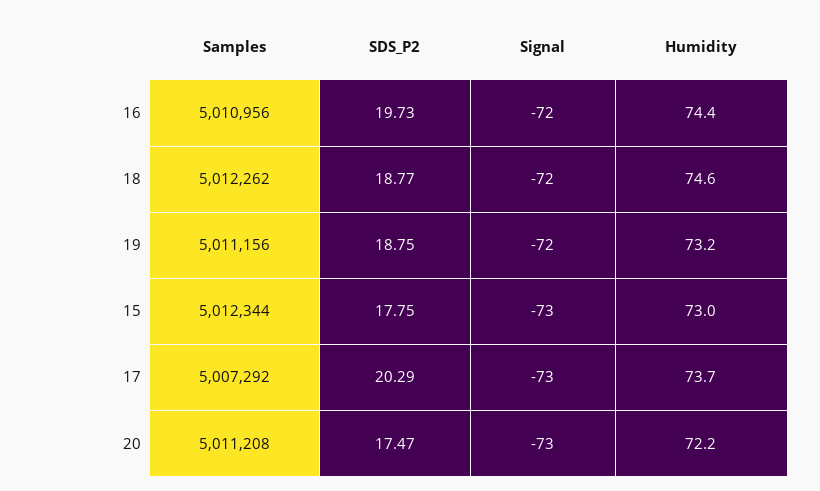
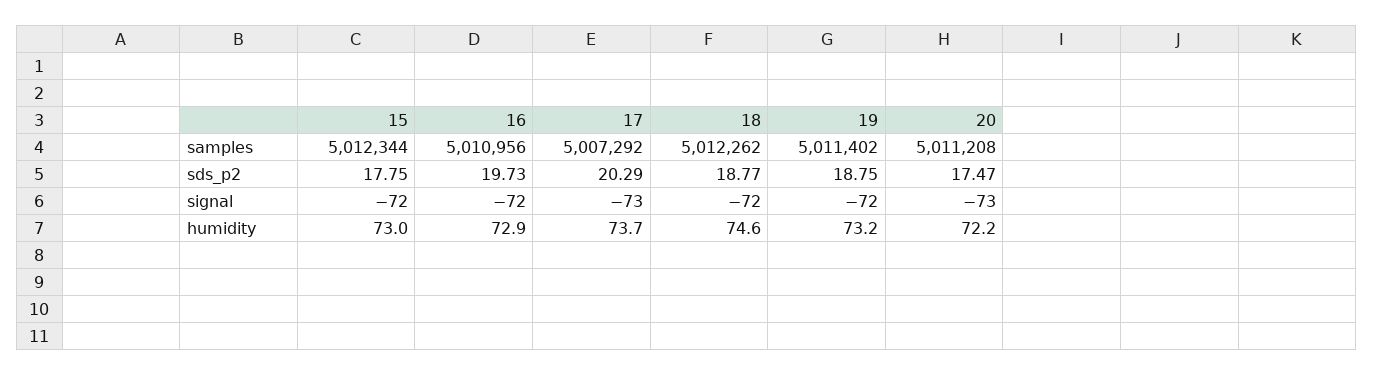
Humidity, 16: 74.4 -> 72.9
Samples, 19: 5011156 -> 5011402
Signal, 15: -73 -> -72

